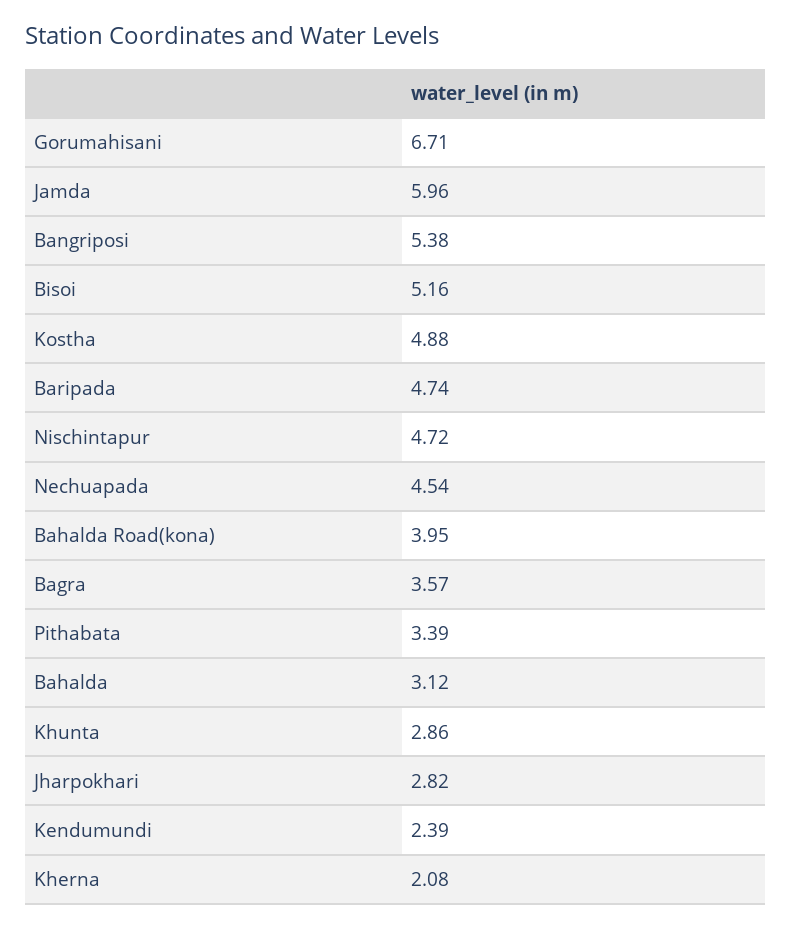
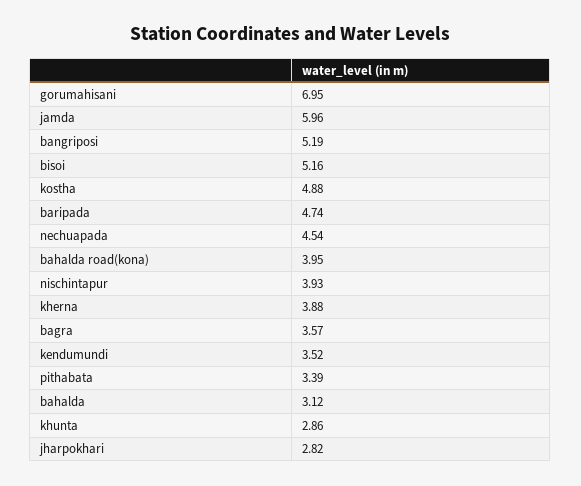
Gorumahisani: 6.71 -> 6.95
Bangriposi: 5.38 -> 5.19
Nischintapur: 4.72 -> 3.93
Kendumundi: 2.39 -> 3.52
Kherna: 2.08 -> 3.88

